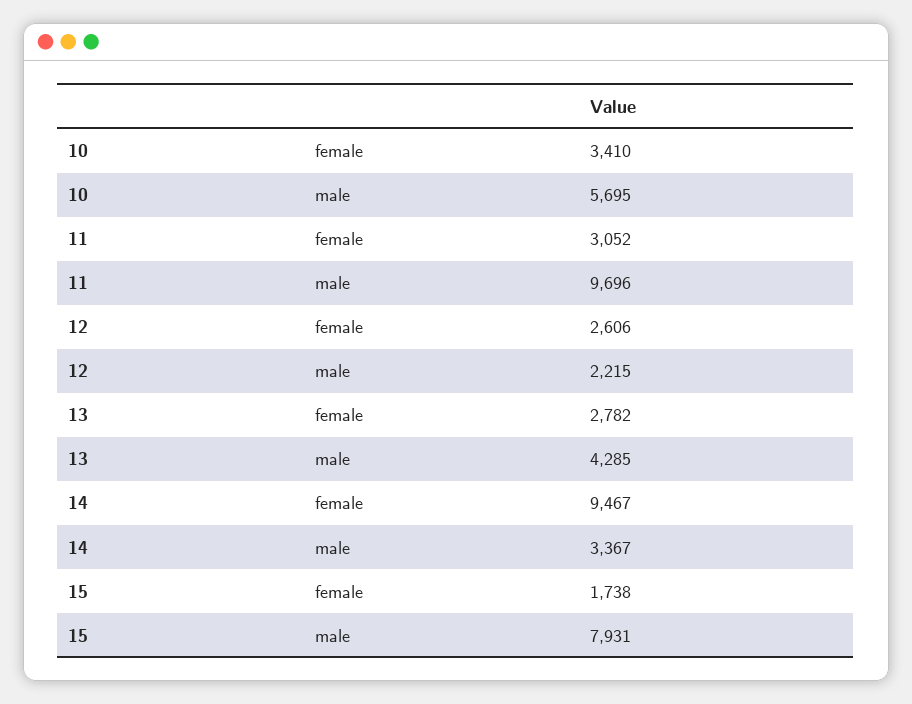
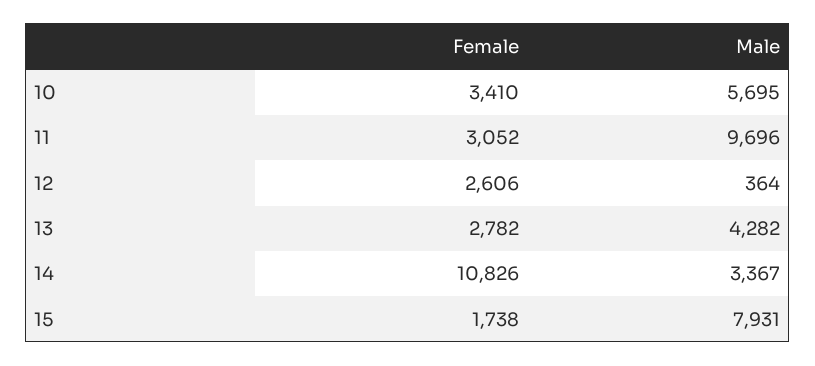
12, male: 2215 -> 364
13, male: 4285 -> 4282
14, female: 9467 -> 10826

